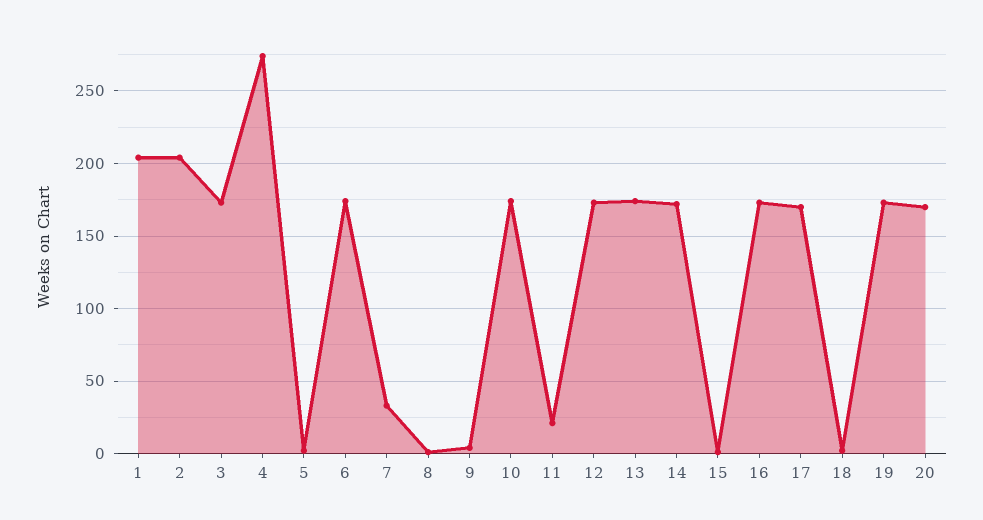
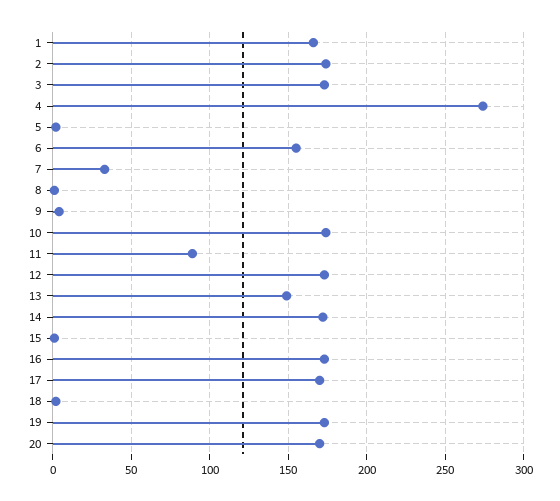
1: 205 -> 165
2: 205 -> 175
6: 175 -> 155
11: 20 -> 90
13: 175 -> 150

